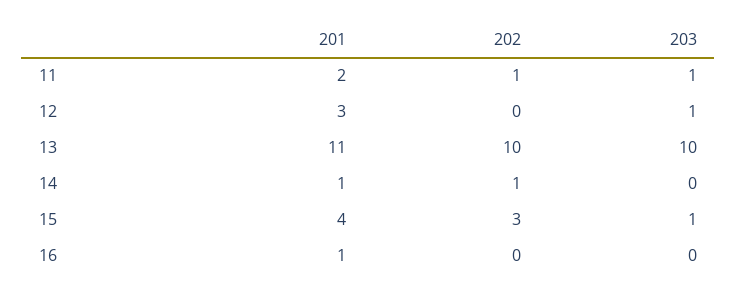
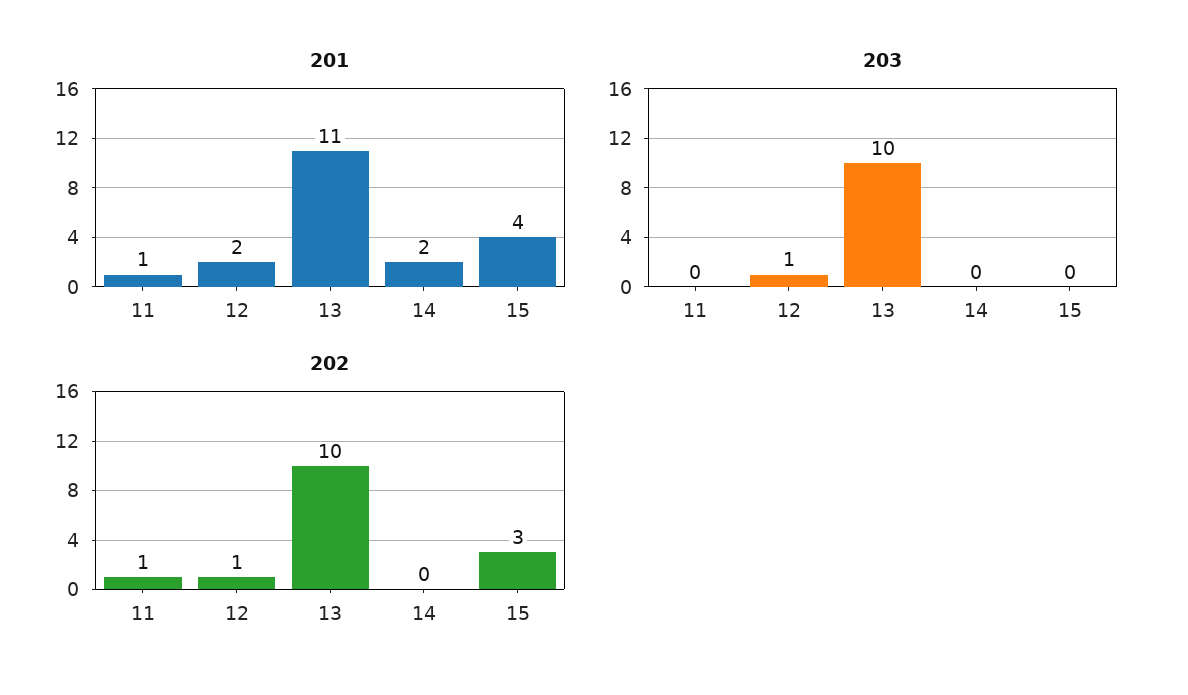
201, 11: 2 -> 1
203, 11: 1 -> 0
201, 12: 3 -> 2
202, 12: 0 -> 1
201, 14: 1 -> 2
202, 14: 1 -> 0
203, 15: 1 -> 0
201, 16: 1 -> none
202, 16: 0 -> none
203, 16: 0 -> none

